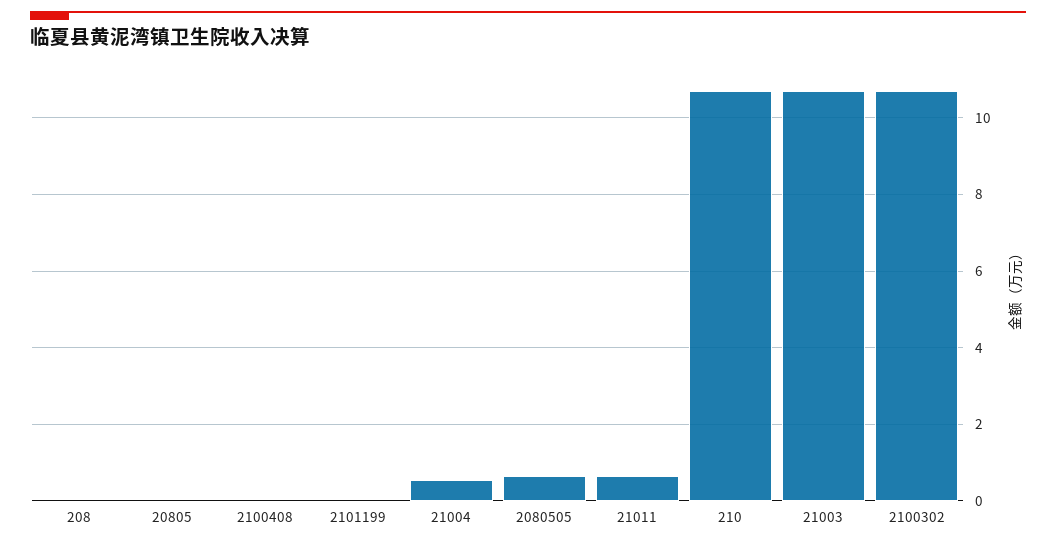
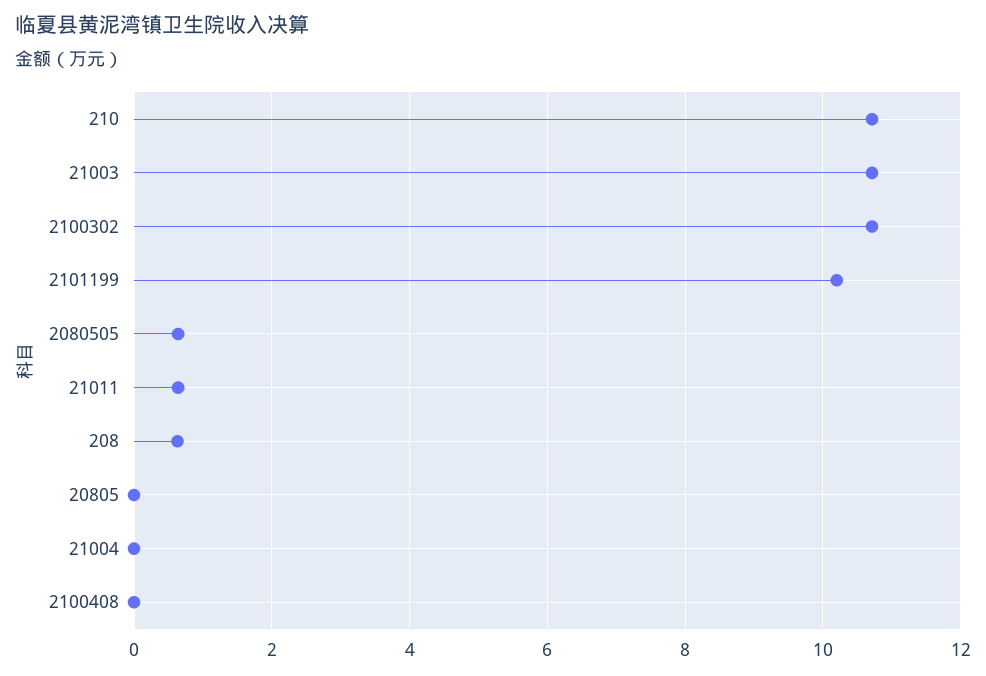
208: 0 -> 0.6
2101199: 0 -> 10.2
21004: 0.6 -> 0

